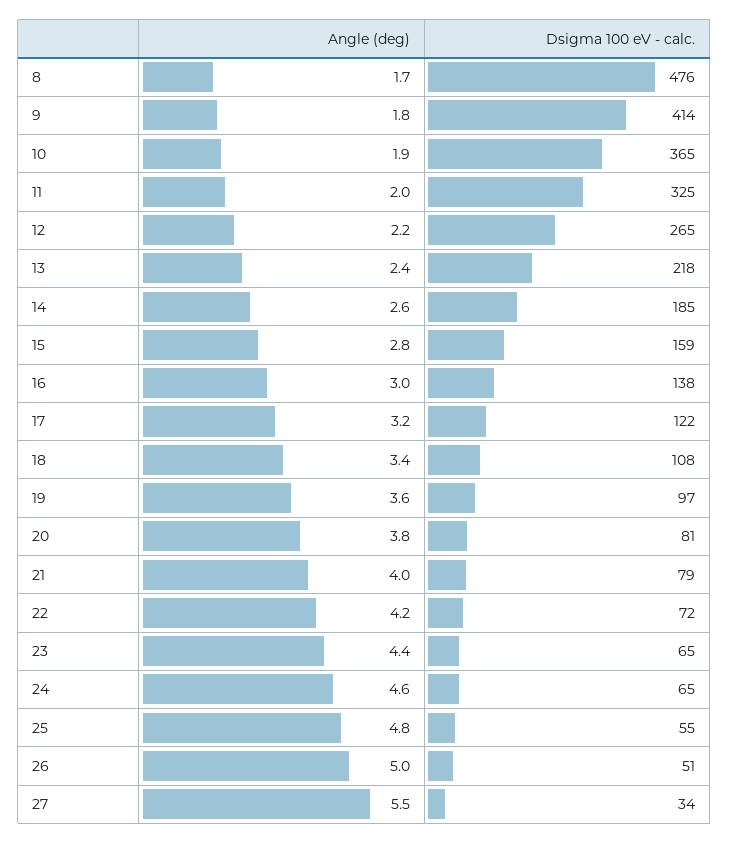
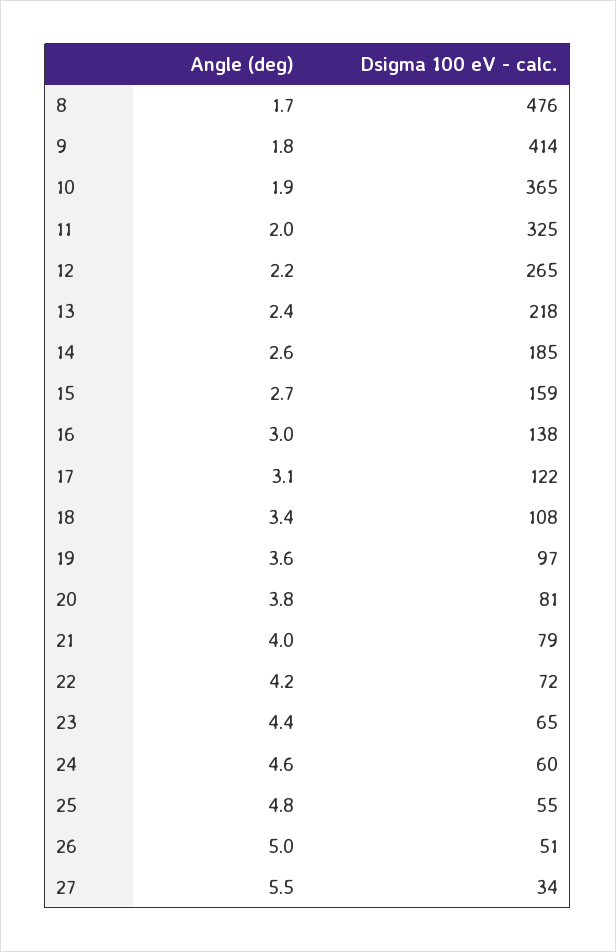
Angle (deg), 15: 2.8 -> 2.7
Angle (deg), 17: 3.2 -> 3.1
Dsigma 100 eV - calc., 24: 65 -> 60

